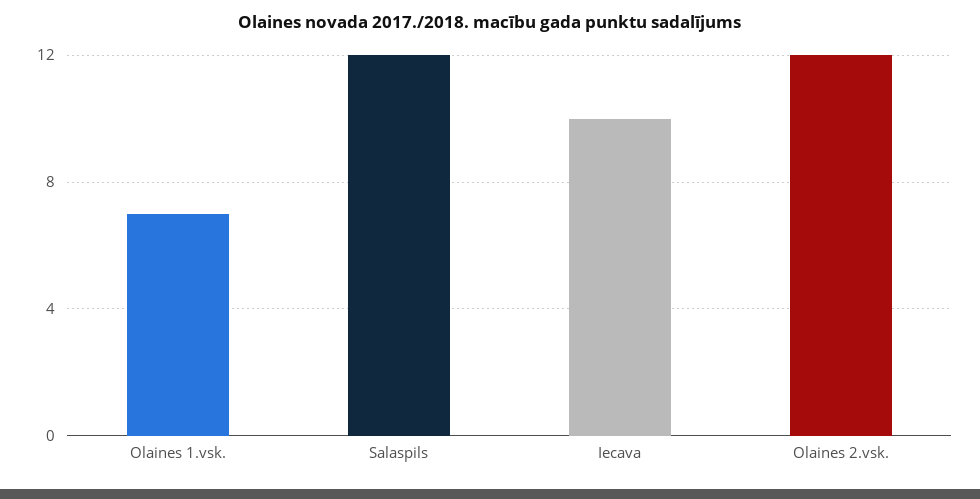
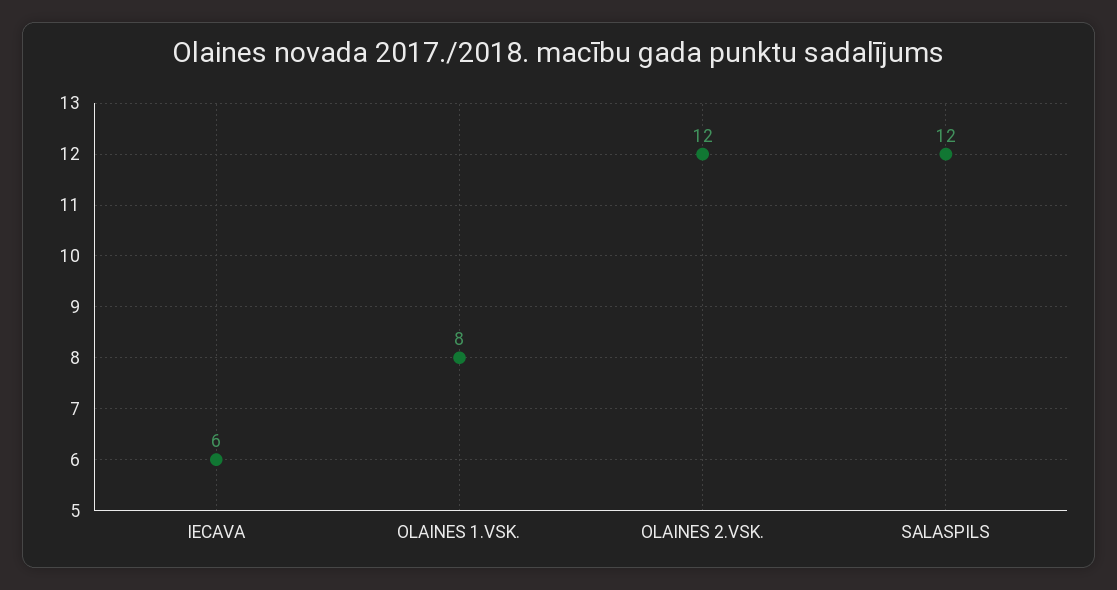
Olaines 1.vsk.: 7 -> 8
Iecava: 10 -> 6

